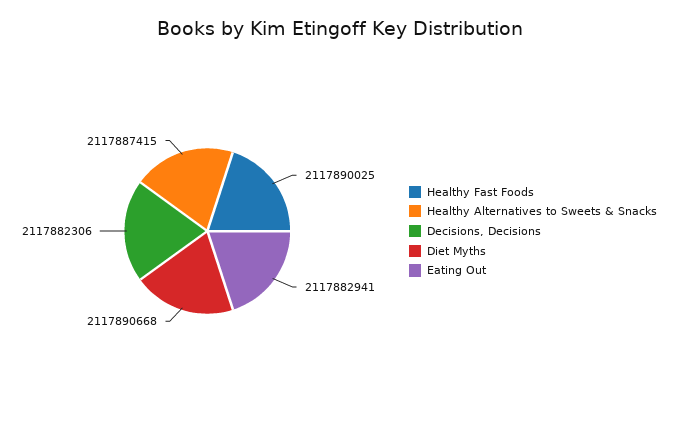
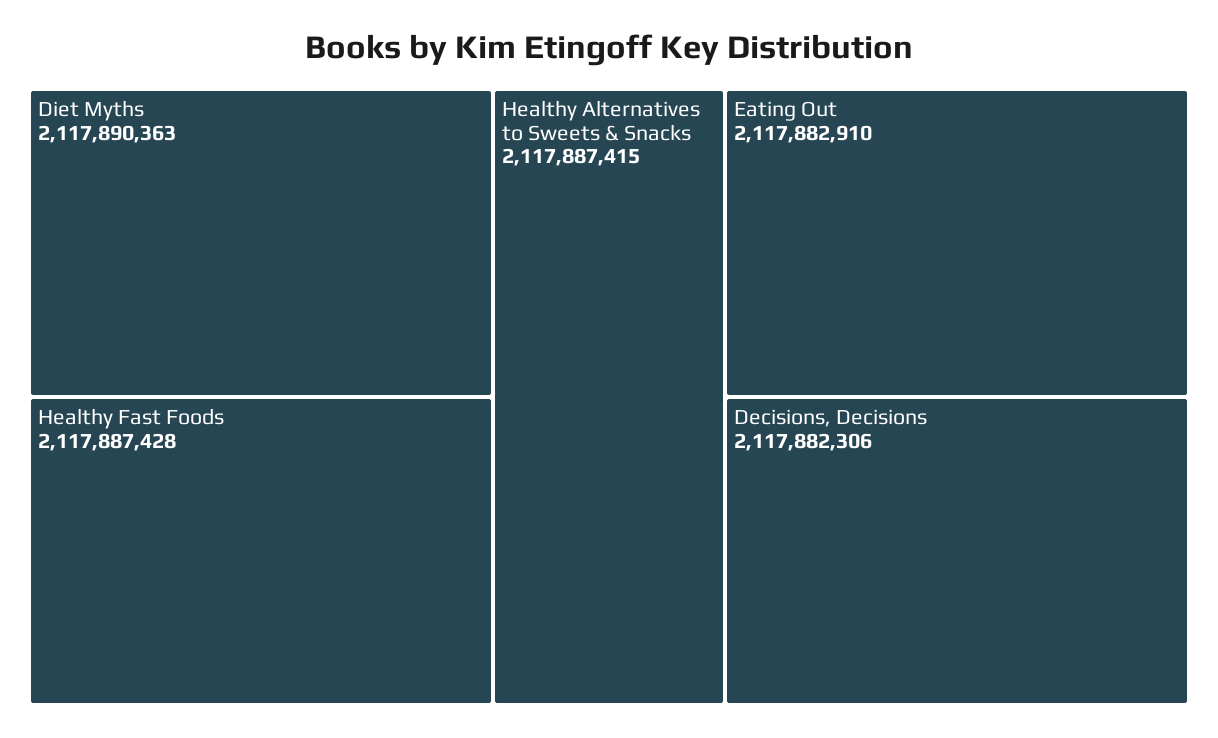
Healthy Fast Foods: 2117890025 -> 2117887428
Diet Myths: 2117890668 -> 2117890363
Eating Out: 2117882941 -> 2117882910

